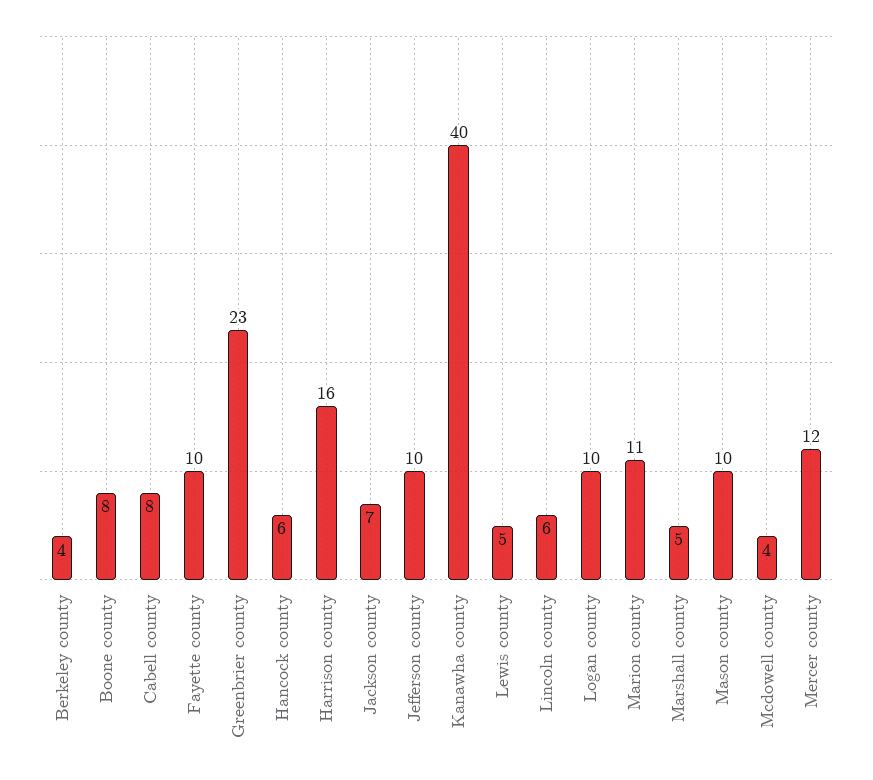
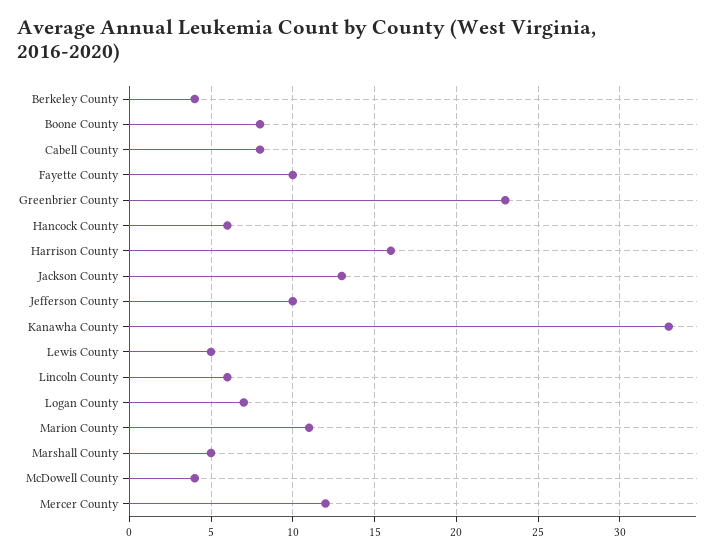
Jackson county: 7 -> 13
Kanawha county: 40 -> 33
Logan county: 10 -> 7
Mason county: 10 -> none

